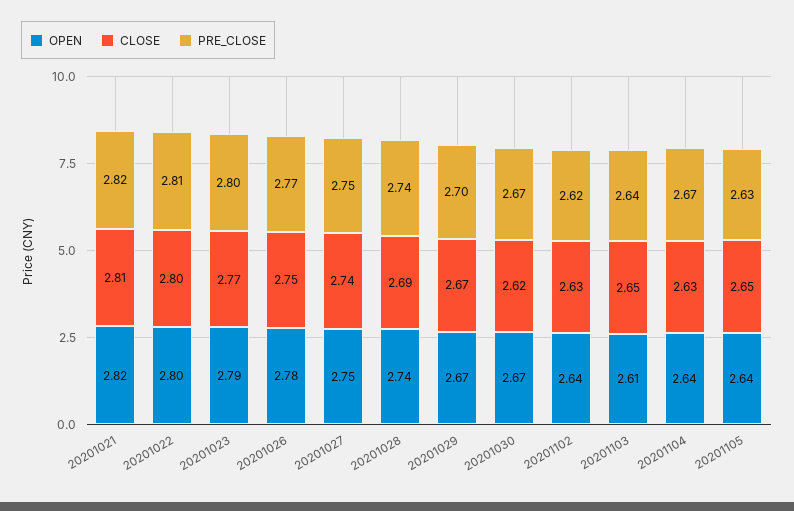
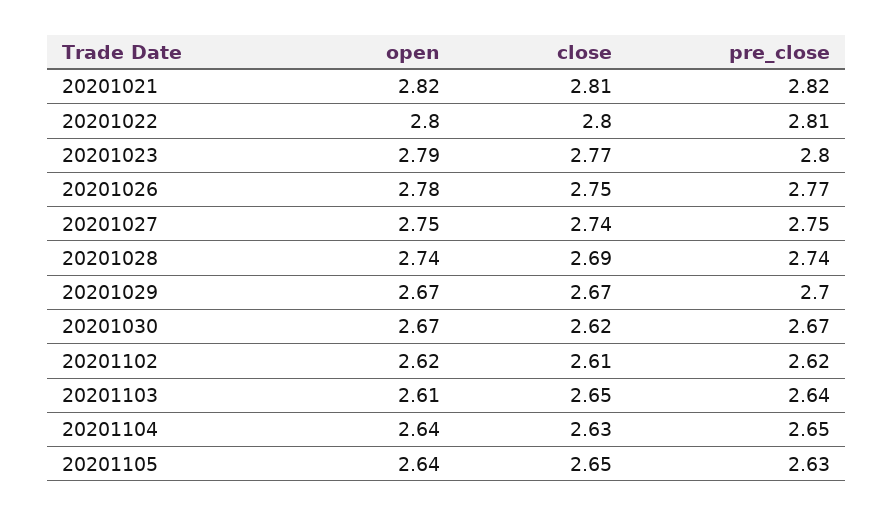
OPEN, 20201102: 2.64 -> 2.62
CLOSE, 20201102: 2.63 -> 2.61
PRE_CLOSE, 20201104: 2.67 -> 2.65

